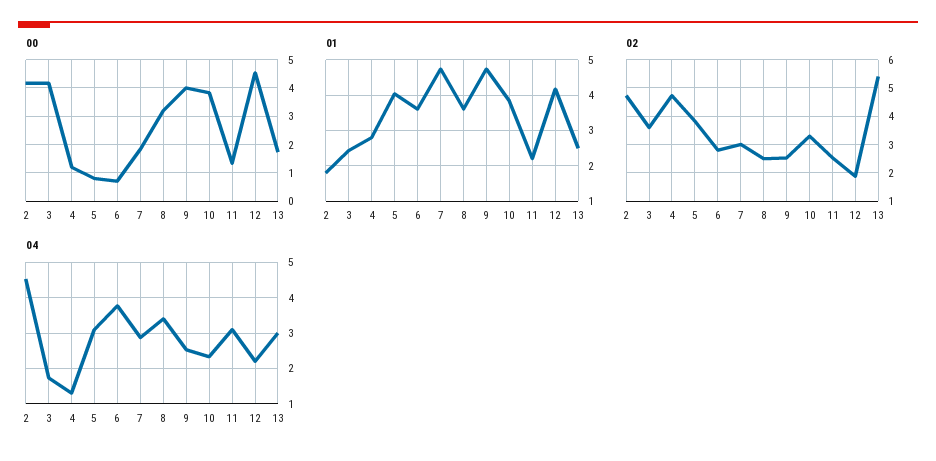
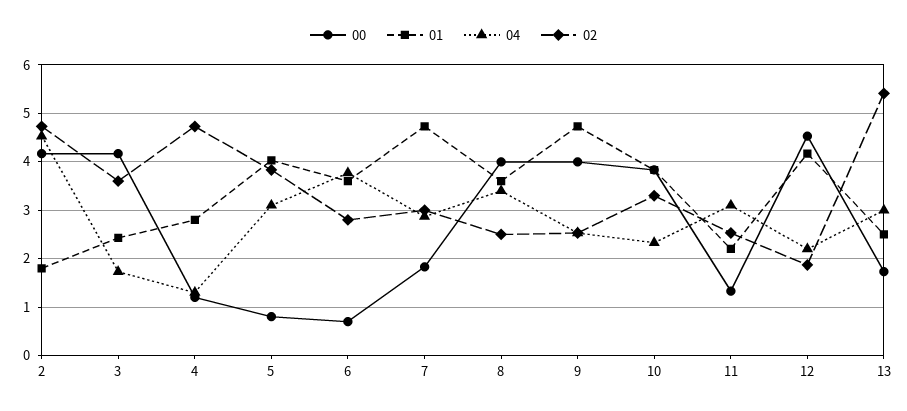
00, 8: 3.25 -> 4

